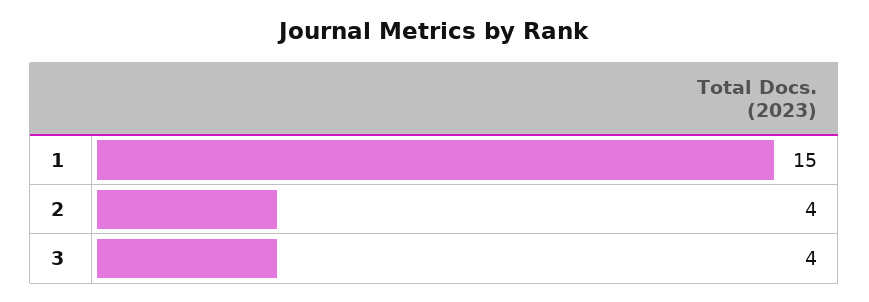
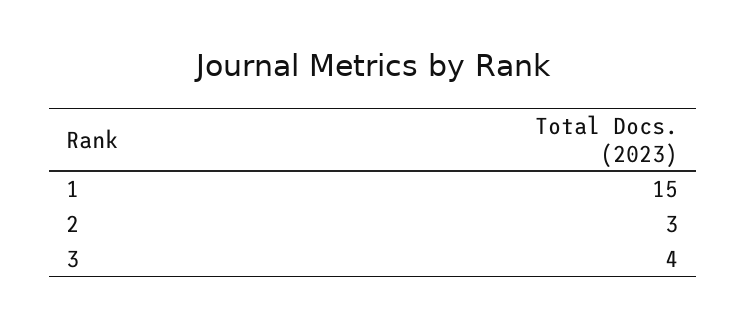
2: 4 -> 3

